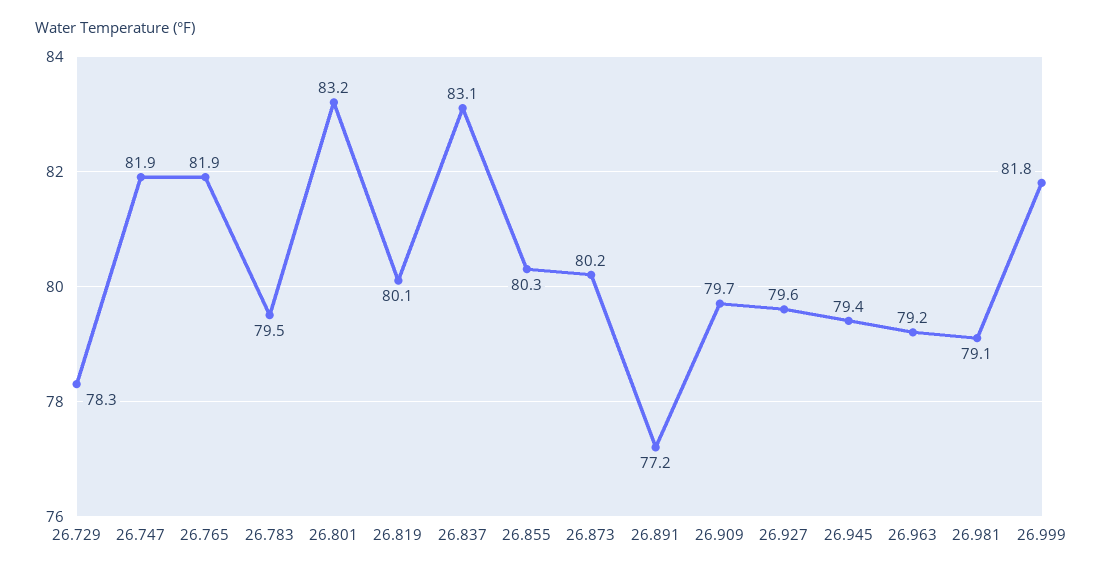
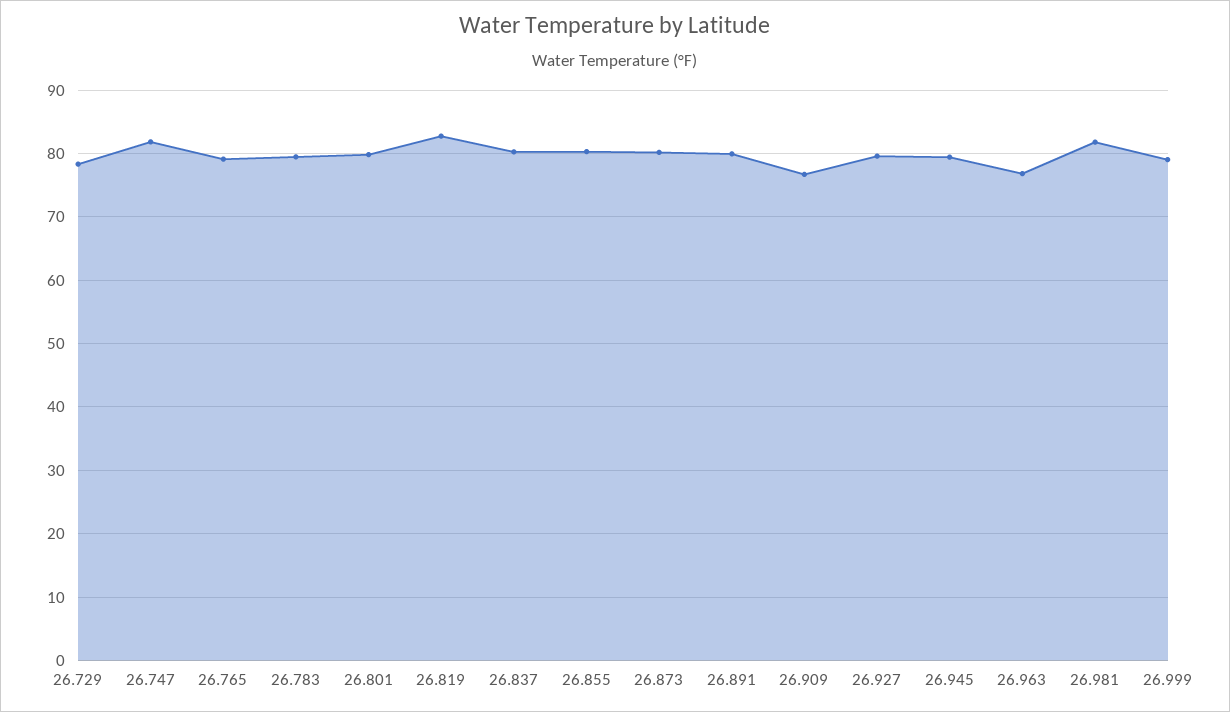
26.765: 81.9 -> 79
26.801: 83.2 -> 80
26.819: 80.1 -> 83
26.837: 83.1 -> 80
26.891: 77.2 -> 80
26.909: 79.7 -> 77
26.963: 79.2 -> 77
26.981: 79.1 -> 82
26.999: 81.8 -> 79

